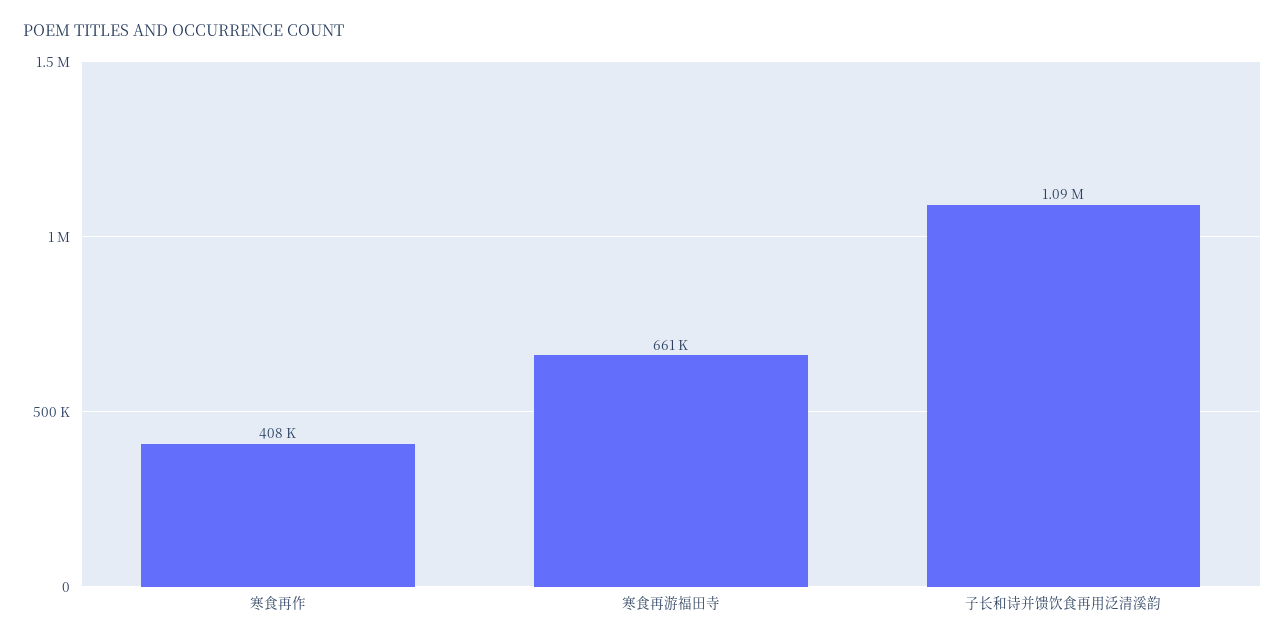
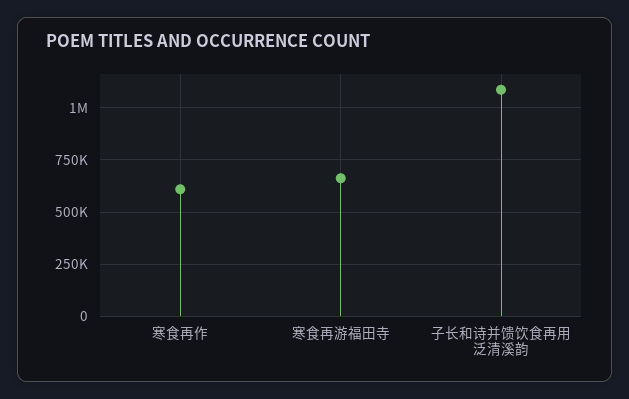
寒食再作: 408000 -> 600000

